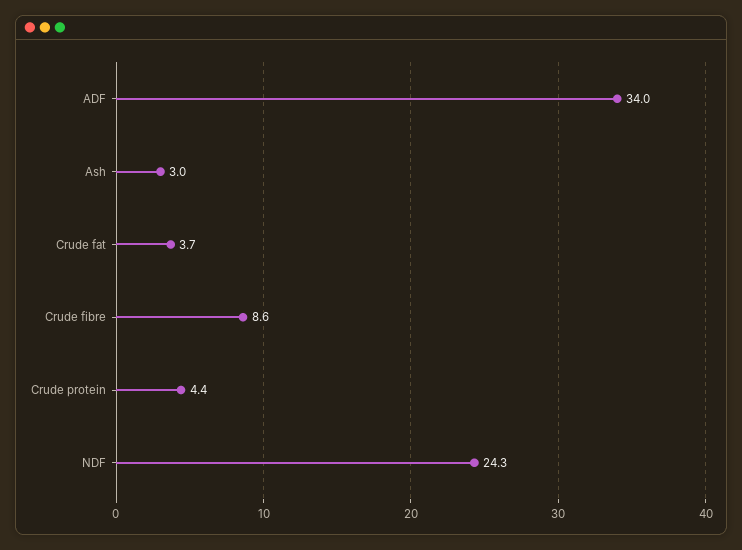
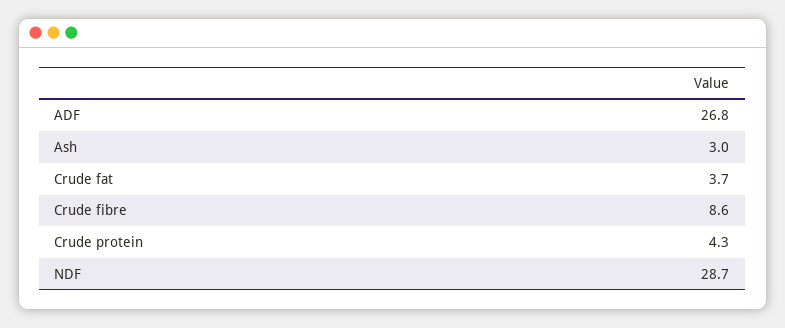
ADF: 34 -> 26.8
Crude protein: 4.4 -> 4.3
NDF: 24.3 -> 28.7

